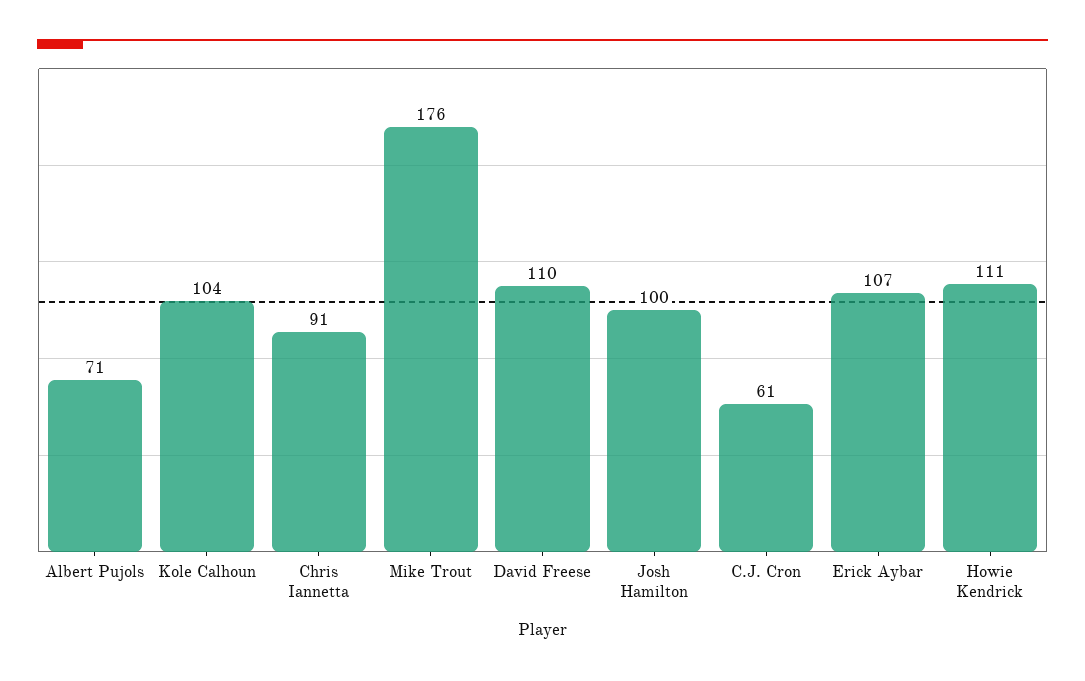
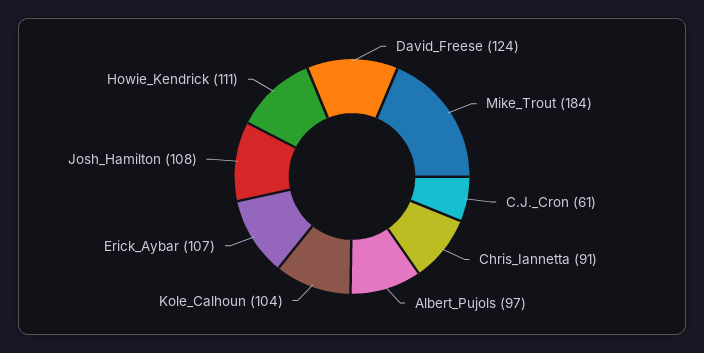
Albert Pujols: 71 -> 97
Mike Trout: 176 -> 184
David Freese: 110 -> 124
Josh Hamilton: 100 -> 108

